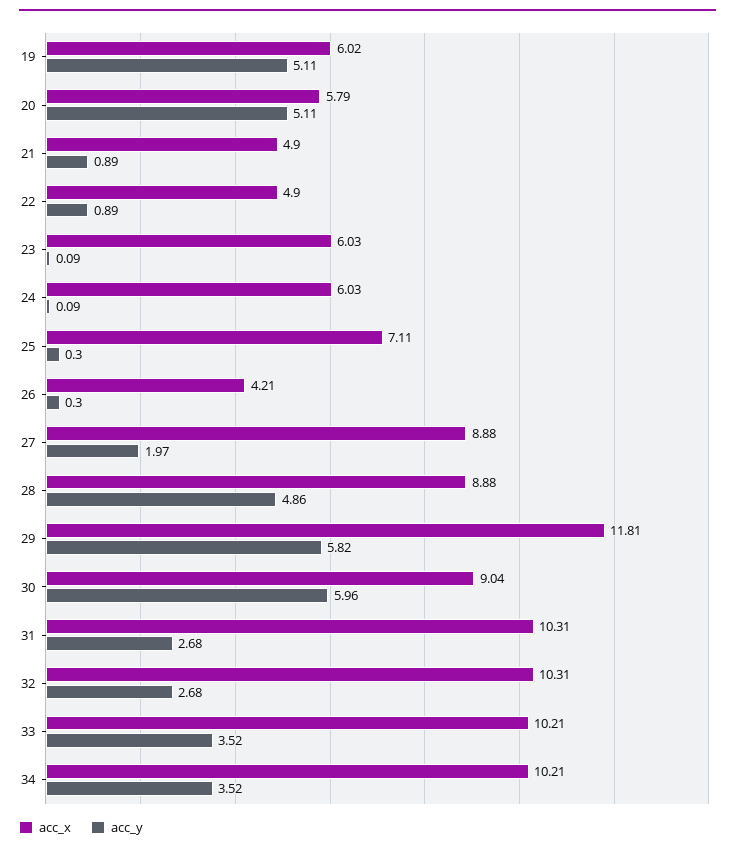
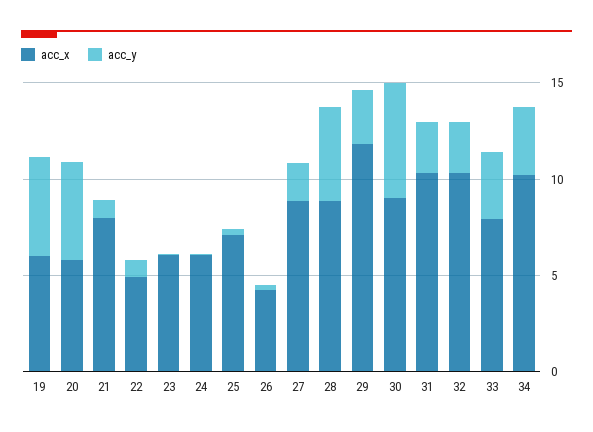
acc_x, 21: 4.9 -> 8
acc_y, 29: 5.82 -> 3
acc_x, 33: 10.21 -> 8

